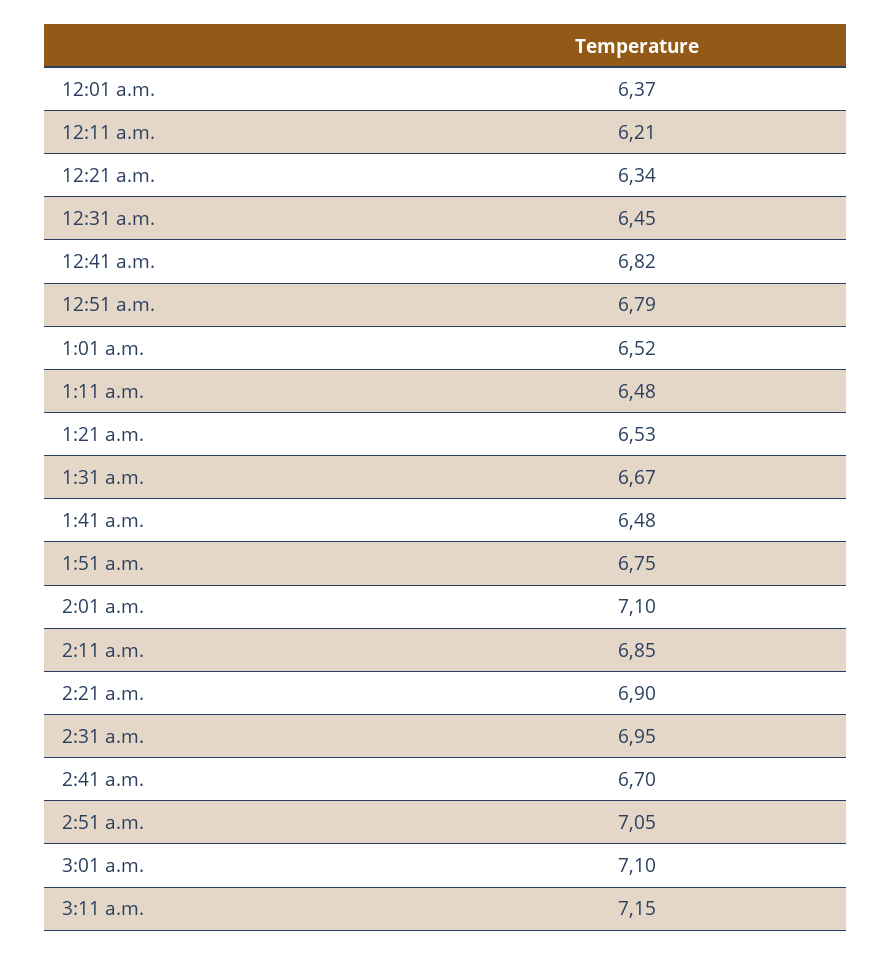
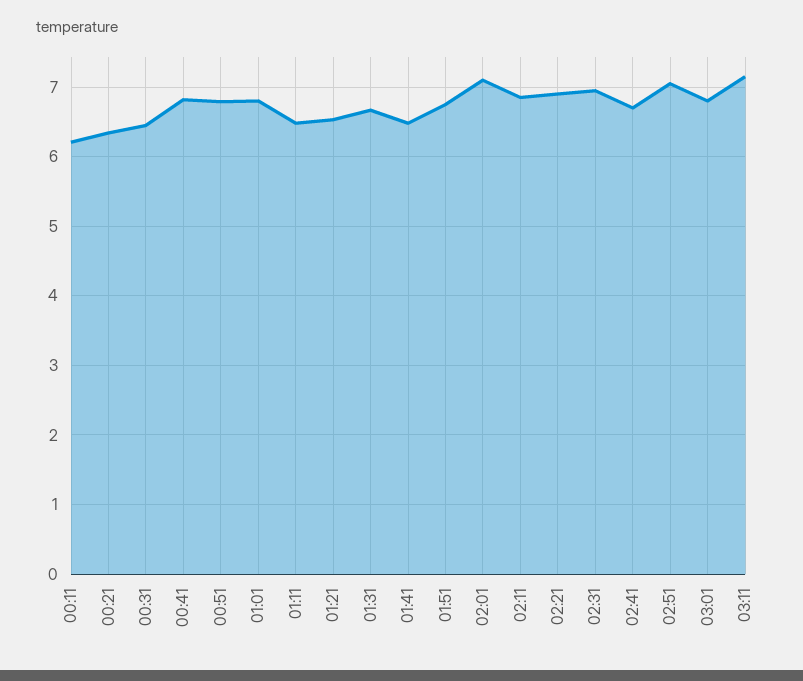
12:01 a.m.: 6.37 -> none
1:01 a.m.: 6.52 -> 6.8
3:01 a.m.: 7.1 -> 6.8

